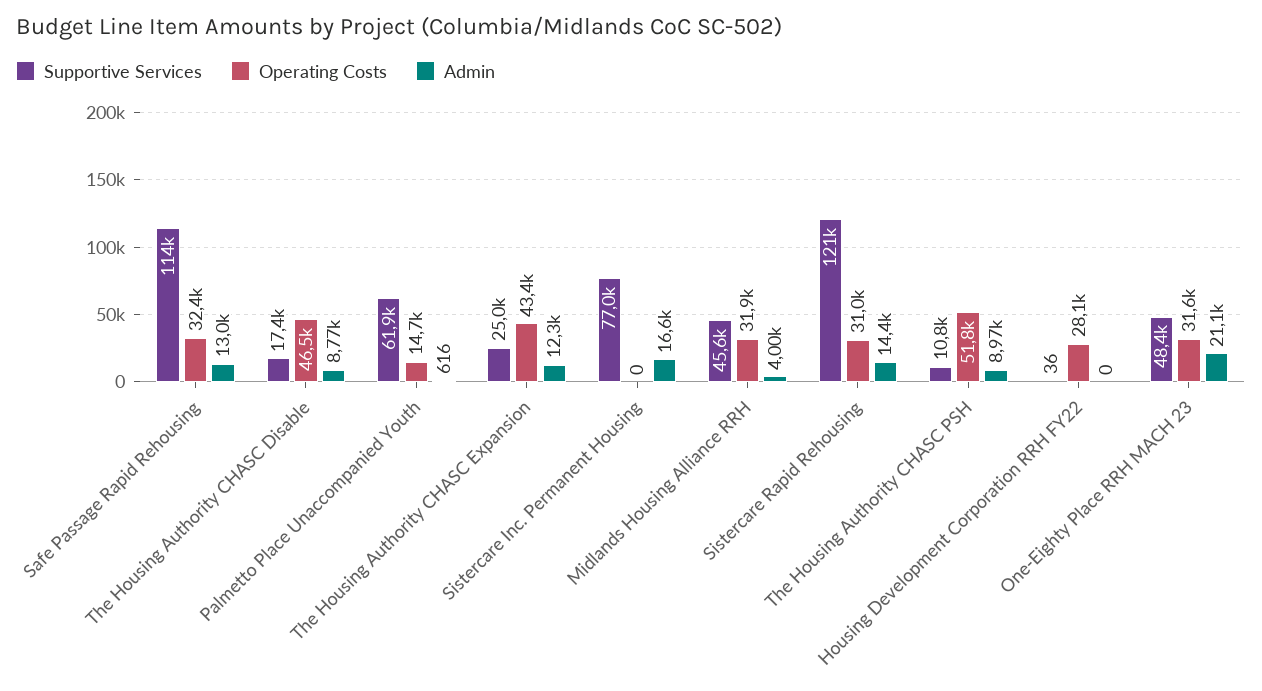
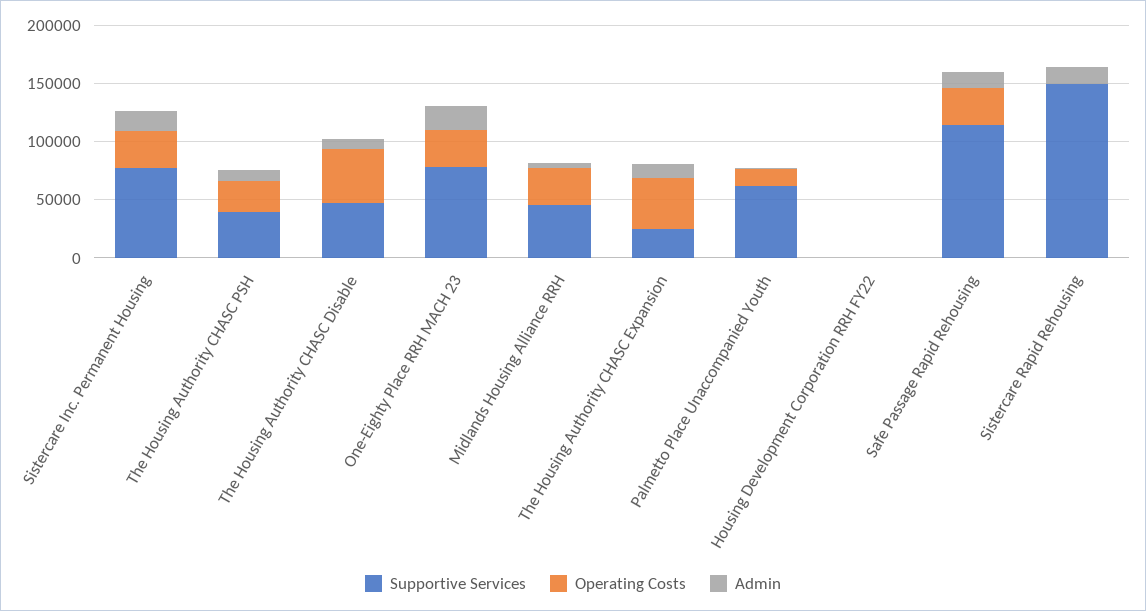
Supportive Services, The Housing Authority CHASC Disable: 17400 -> 50000
Operating Costs, Sistercare Inc. Permanent Housing: 0 -> 30000
Supportive Services, Sistercare Rapid Rehousing: 121000 -> 150000
Operating Costs, Sistercare Rapid Rehousing: 31000 -> 0
Supportive Services, The Housing Authority CHASC PSH: 10800 -> 40000
Operating Costs, The Housing Authority CHASC PSH: 51800 -> 30000
Operating Costs, Housing Development Corporation RRH FY22: 28100 -> 0
Supportive Services, One-Eighty Place RRH MACH 23: 48400 -> 80000

